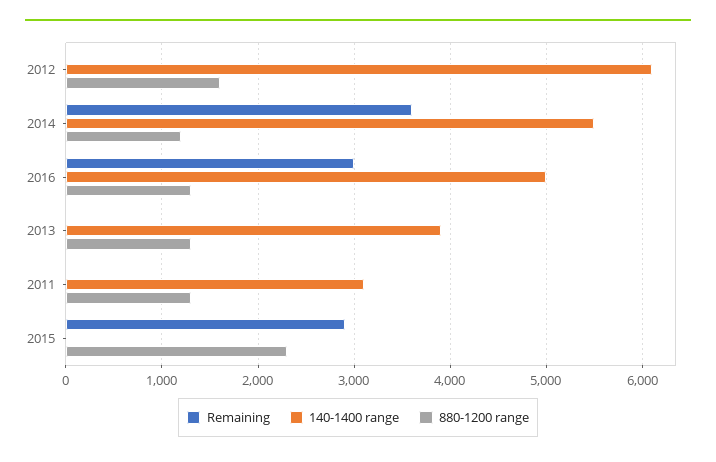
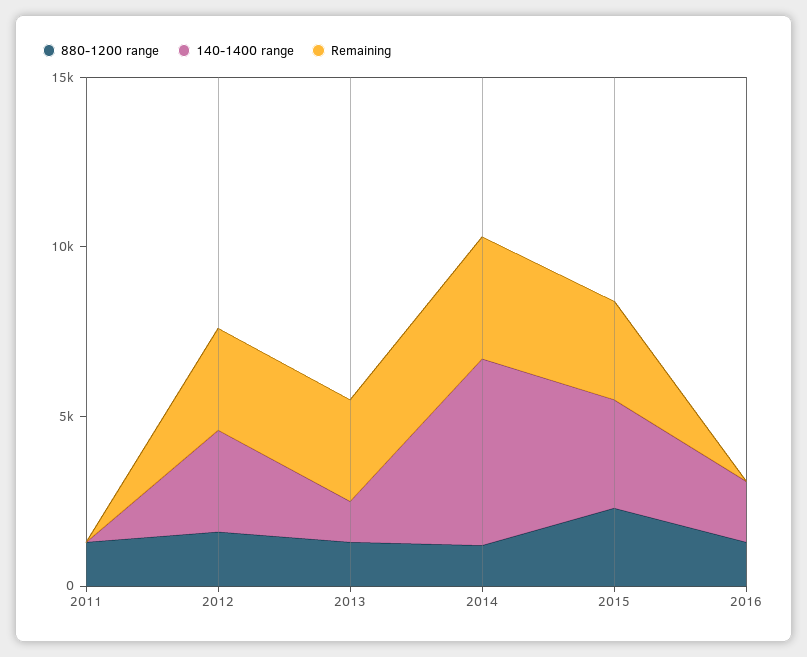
Remaining, 2012: 0 -> 3000
140-1400 range, 2012: 6100 -> 3000
Remaining, 2016: 3000 -> 0
140-1400 range, 2016: 5000 -> 2000
Remaining, 2013: 0 -> 3000
140-1400 range, 2013: 3900 -> 1000
140-1400 range, 2011: 3100 -> 0
140-1400 range, 2015: 0 -> 3000

